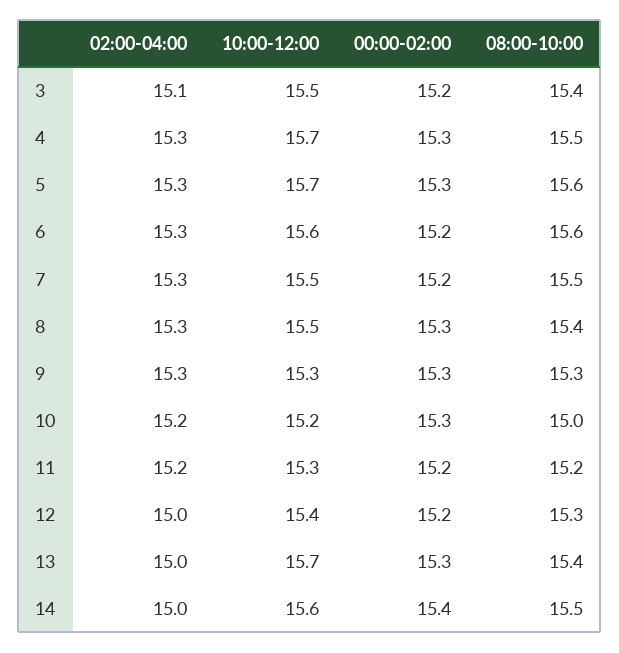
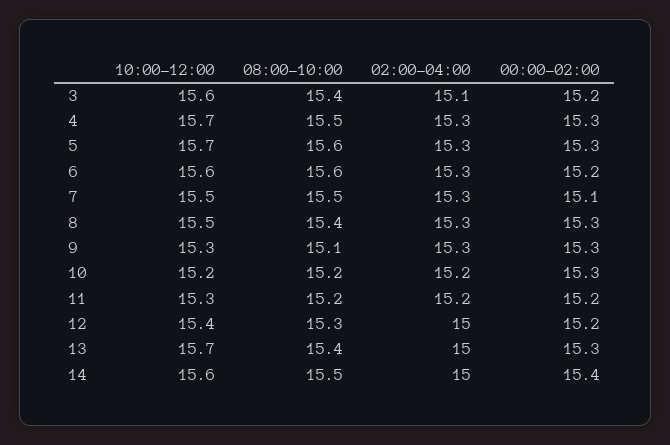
10:00-12:00, 3: 15.5 -> 15.6
00:00-02:00, 7: 15.2 -> 15.1
08:00-10:00, 9: 15.3 -> 15.1
08:00-10:00, 10: 15 -> 15.2

